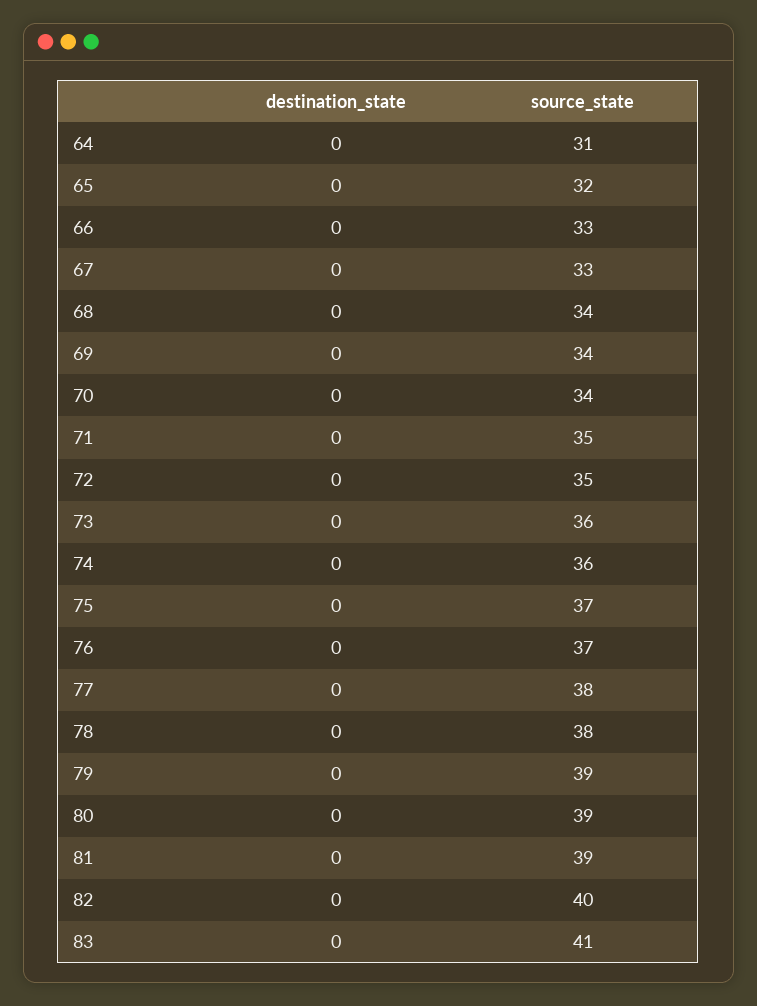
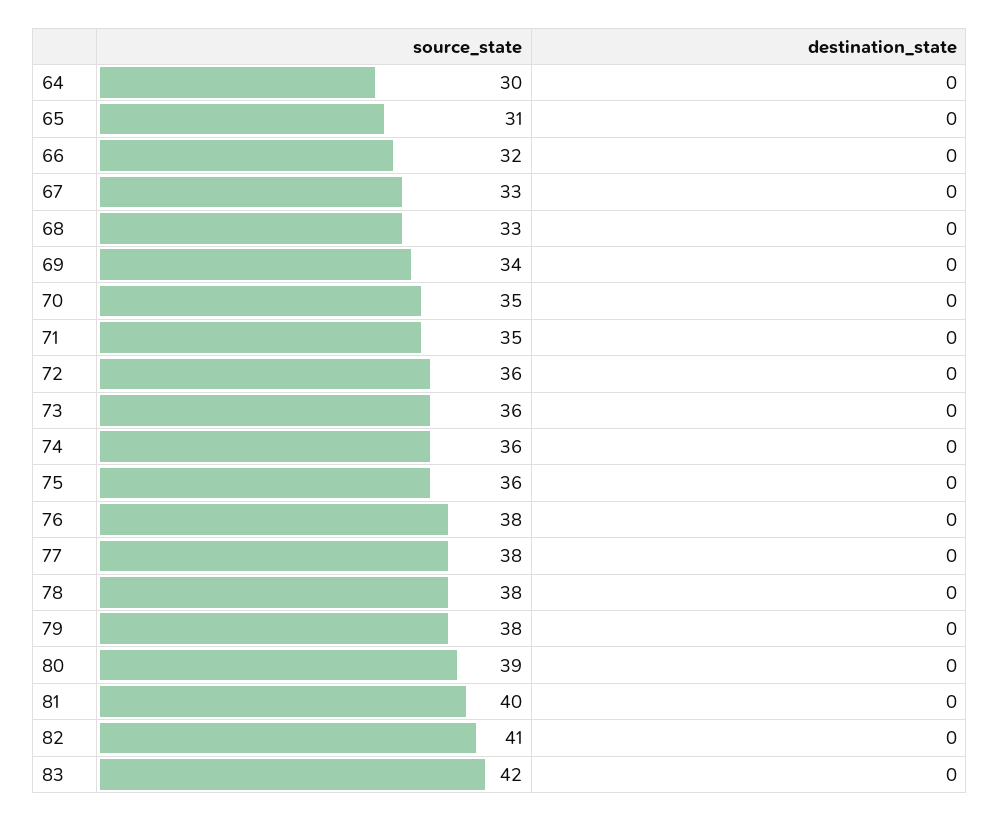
source_state, 64: 31 -> 30
source_state, 65: 32 -> 31
source_state, 66: 33 -> 32
source_state, 68: 34 -> 33
source_state, 70: 34 -> 35
source_state, 72: 35 -> 36
source_state, 75: 37 -> 36
source_state, 76: 37 -> 38
source_state, 79: 39 -> 38
source_state, 81: 39 -> 40
source_state, 82: 40 -> 41
source_state, 83: 41 -> 42

